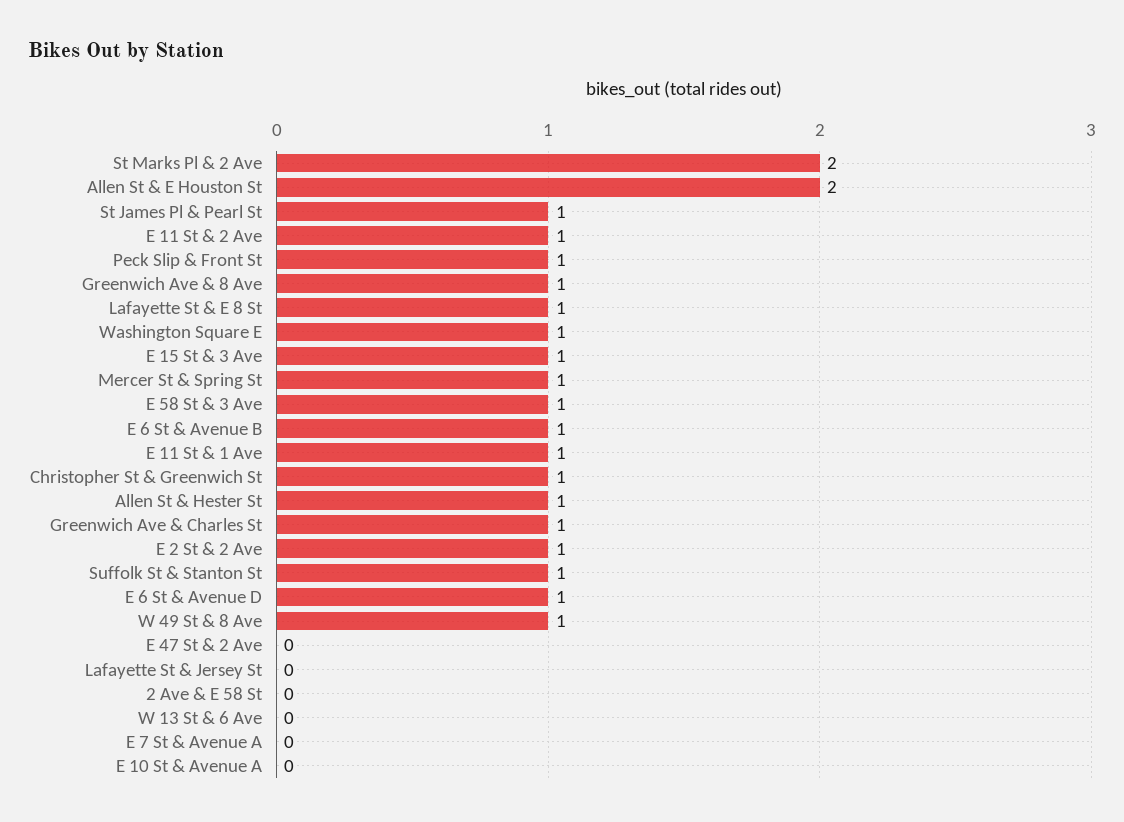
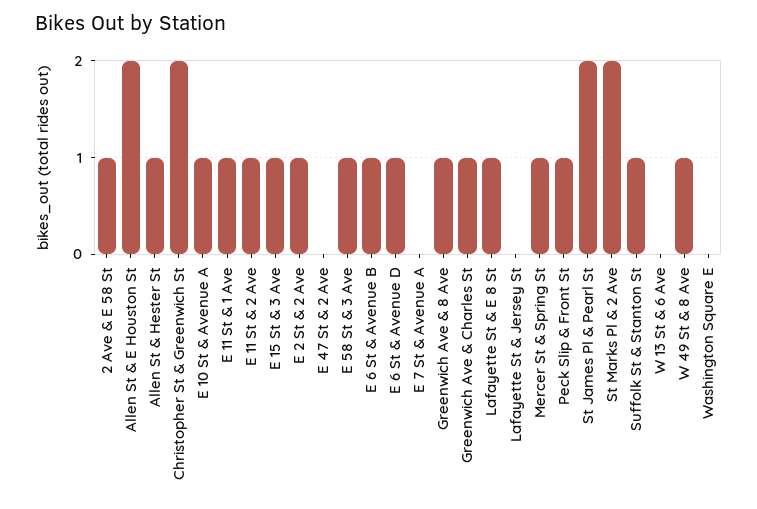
St James Pl & Pearl St: 1 -> 2
Washington Square E: 1 -> 0
Christopher St & Greenwich St: 1 -> 2
2 Ave & E 58 St: 0 -> 1
E 10 St & Avenue A: 0 -> 1

